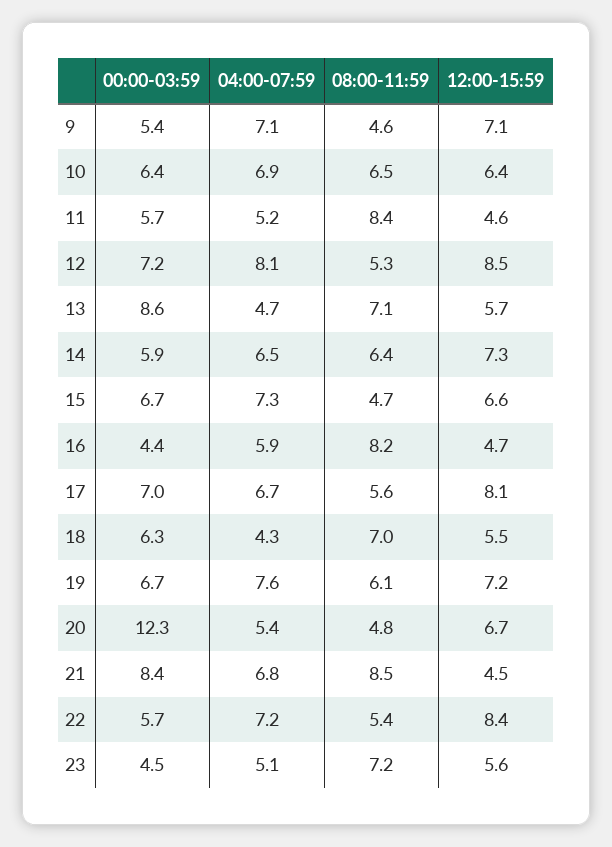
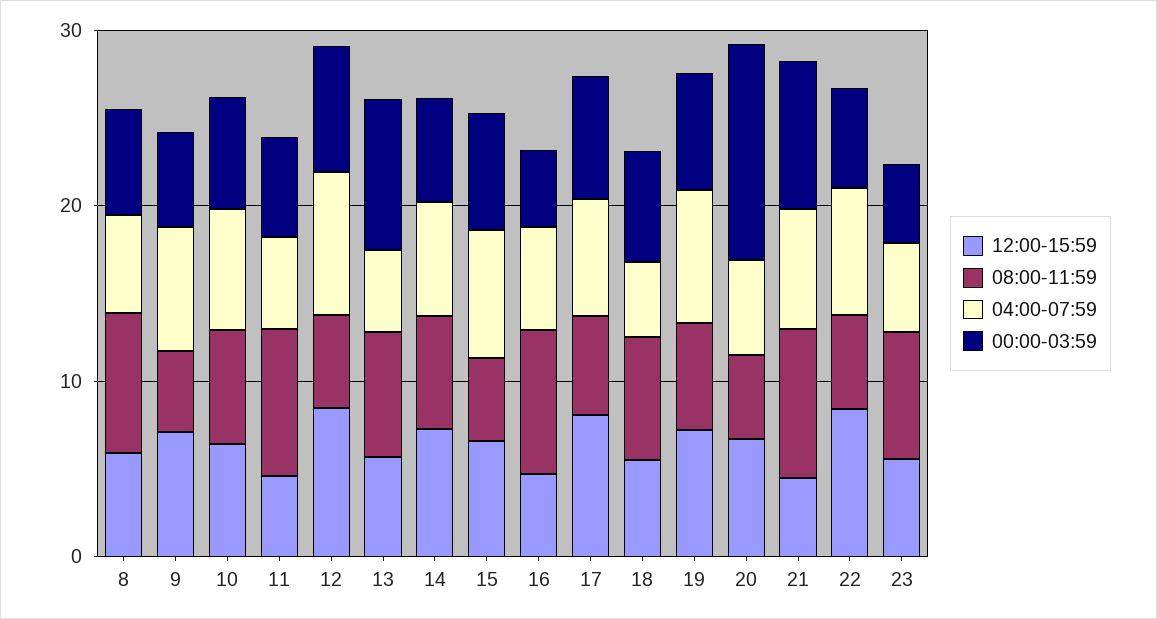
12:00-15:59, 8: none -> 6
08:00-11:59, 8: none -> 8
04:00-07:59, 8: none -> 6
00:00-03:59, 8: none -> 6

